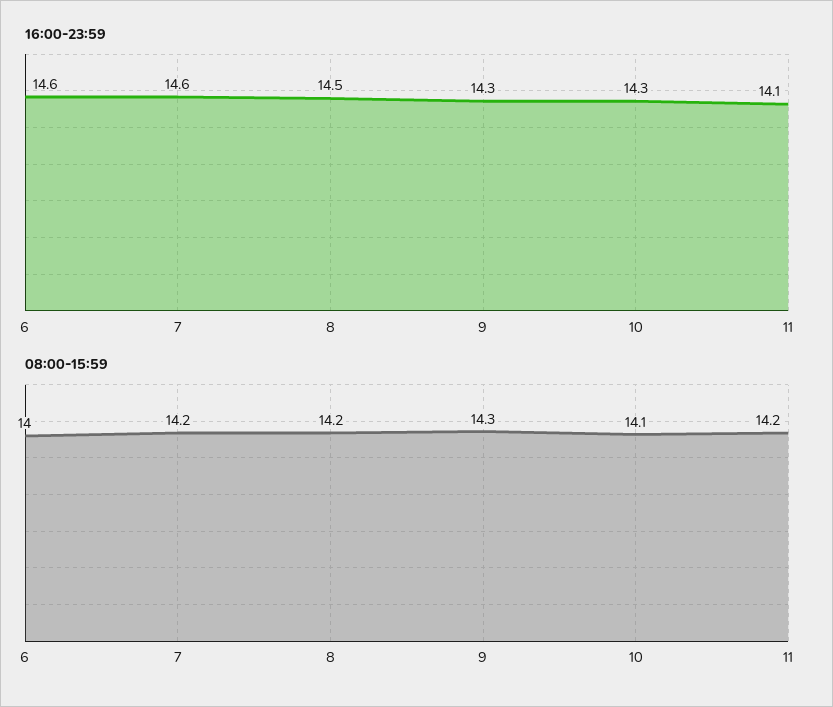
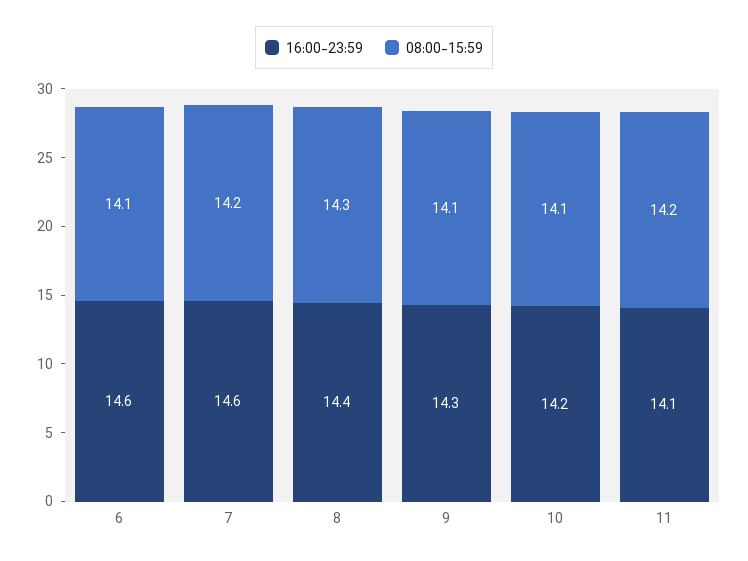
16:00-23:59, 8: 14.5 -> 14.4
16:00-23:59, 10: 14.3 -> 14.2
08:00-15:59, 6: 14 -> 14.1
08:00-15:59, 8: 14.2 -> 14.3
08:00-15:59, 9: 14.3 -> 14.1

